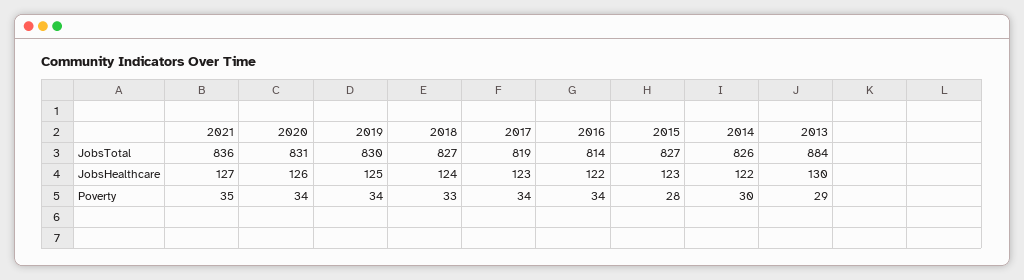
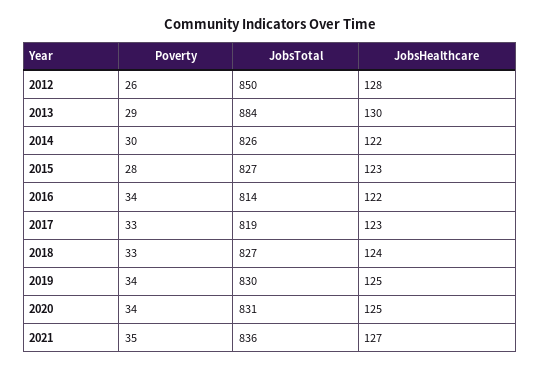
2020, JobsHealthcare: 126 -> 125
2017, Poverty: 34 -> 33
2012, Poverty: none -> 26
2012, JobsTotal: none -> 850
2012, JobsHealthcare: none -> 128

